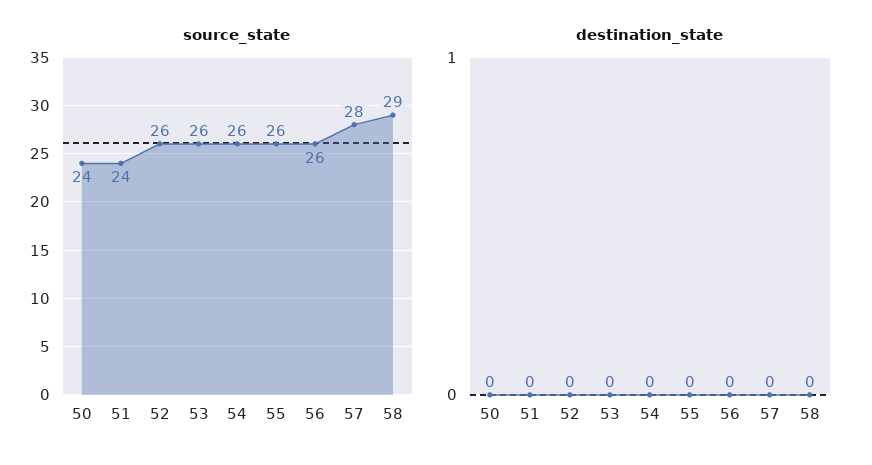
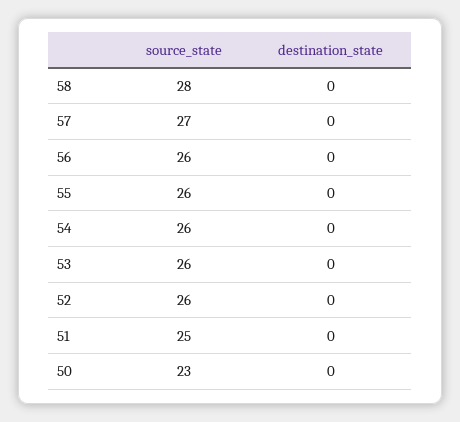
source_state, 50: 24 -> 23
source_state, 51: 24 -> 25
source_state, 57: 28 -> 27
source_state, 58: 29 -> 28

